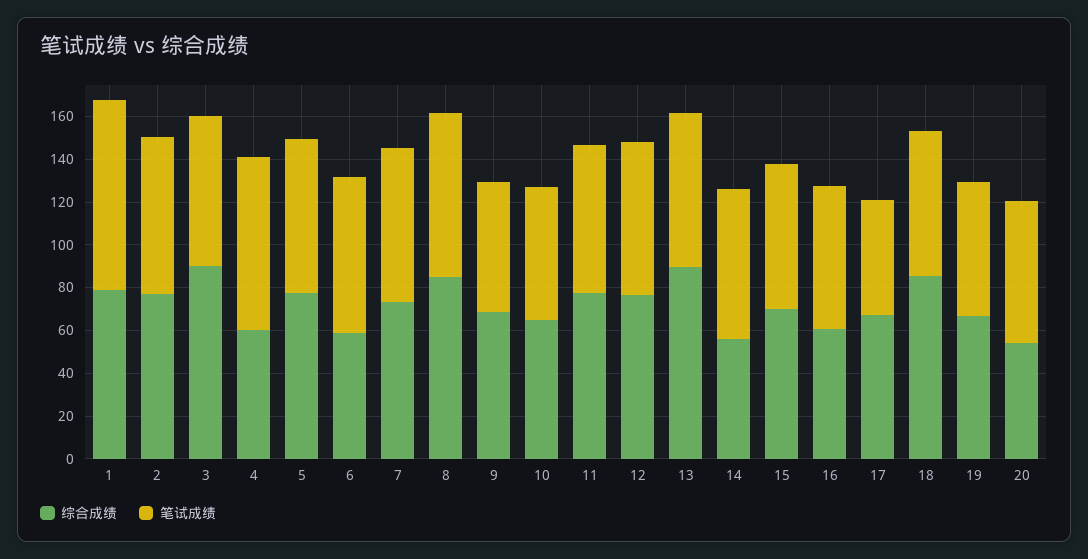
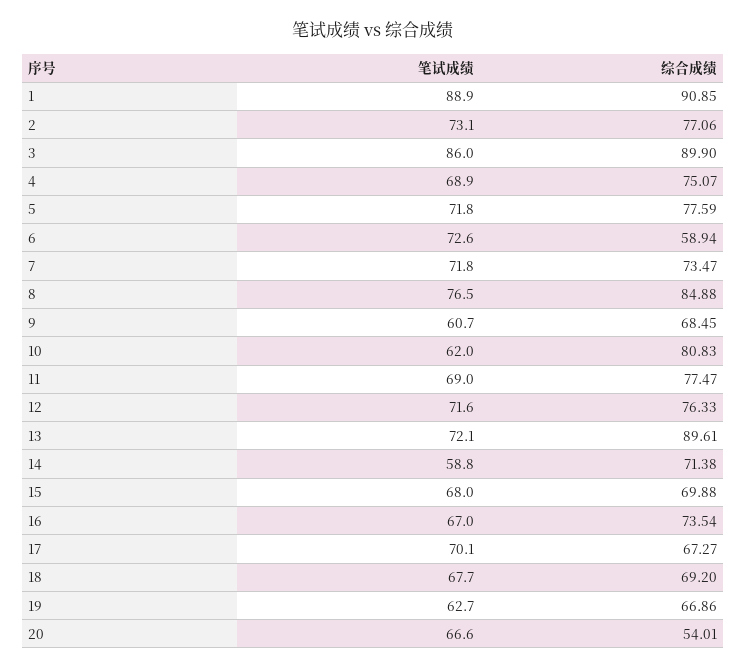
综合成绩, 1: 80 -> 90.85
笔试成绩, 3: 70 -> 86
综合成绩, 4: 60 -> 75.07
笔试成绩, 4: 80 -> 68.9
综合成绩, 10: 65 -> 80.83
综合成绩, 14: 55 -> 71.38
笔试成绩, 14: 70 -> 58.8
综合成绩, 16: 60 -> 73.54
笔试成绩, 17: 55 -> 70.1
综合成绩, 18: 85 -> 69.2

